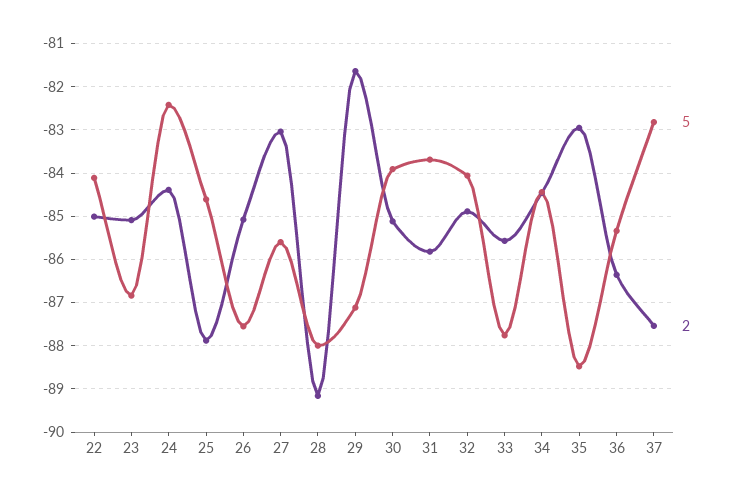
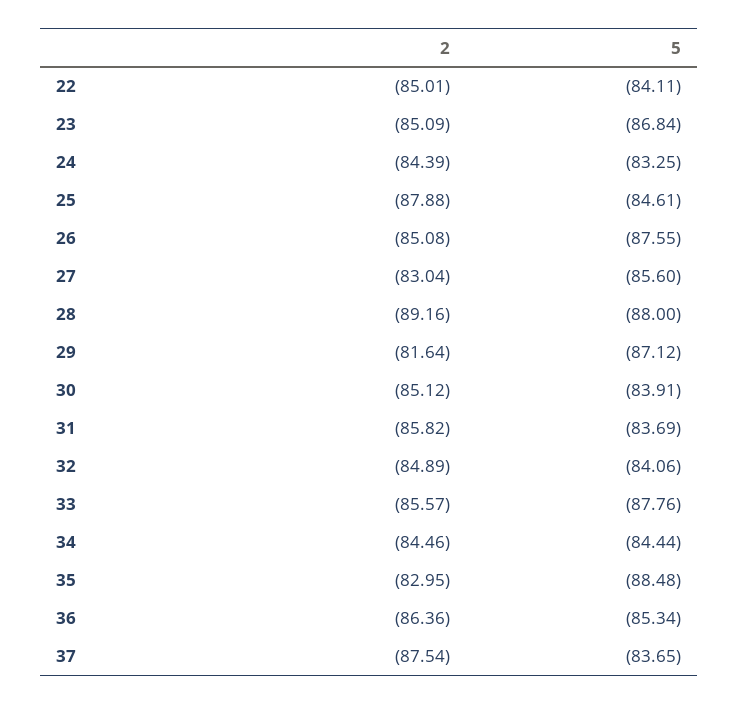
5, 24: -82.4 -> -83.25
5, 37: -82.8 -> -83.65

